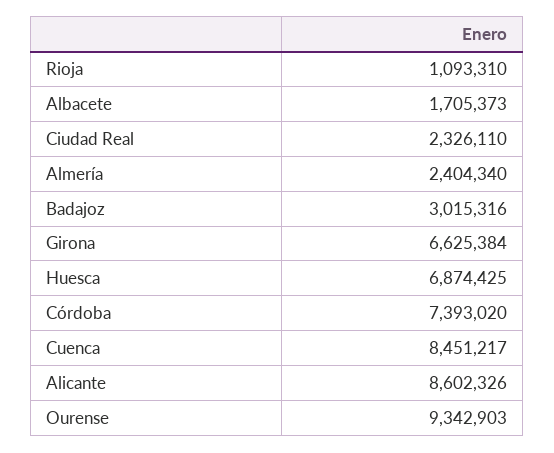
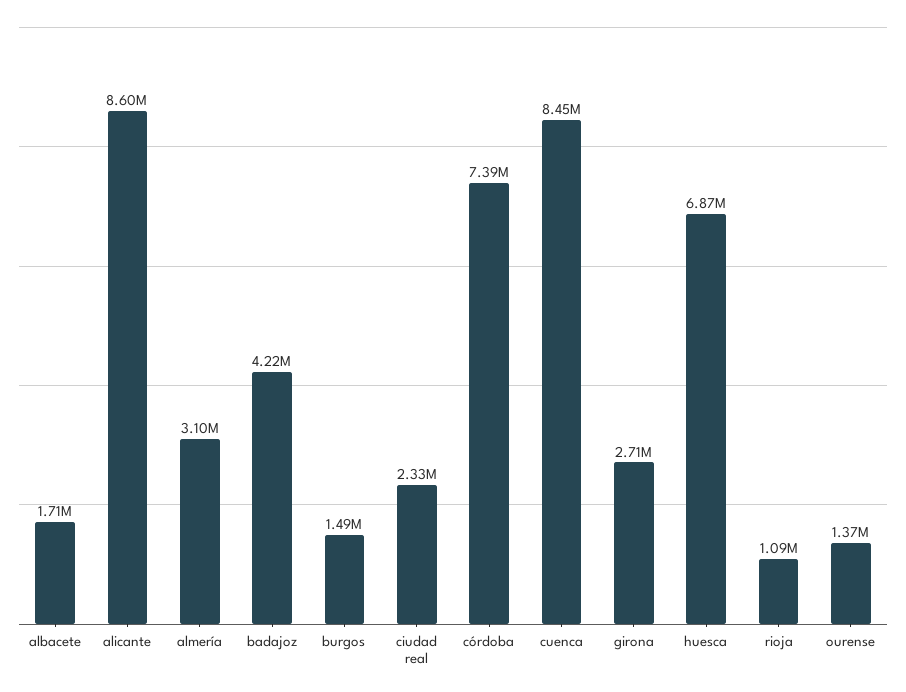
Almería: 2404340 -> 3100000
Badajoz: 3015316 -> 4220000
Girona: 6625384 -> 2710000
Ourense: 9342903 -> 1370000
burgos: none -> 1490000

